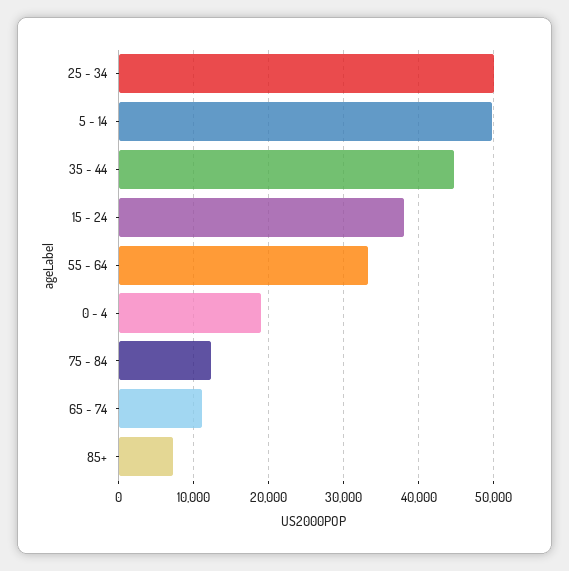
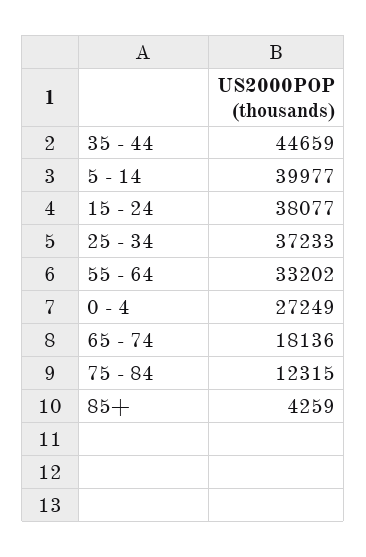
25 - 34: 50000 -> 37233
5 - 14: 50000 -> 39977
0 - 4: 19000 -> 27249
65 - 74: 11000 -> 18136
85+: 7000 -> 4259

